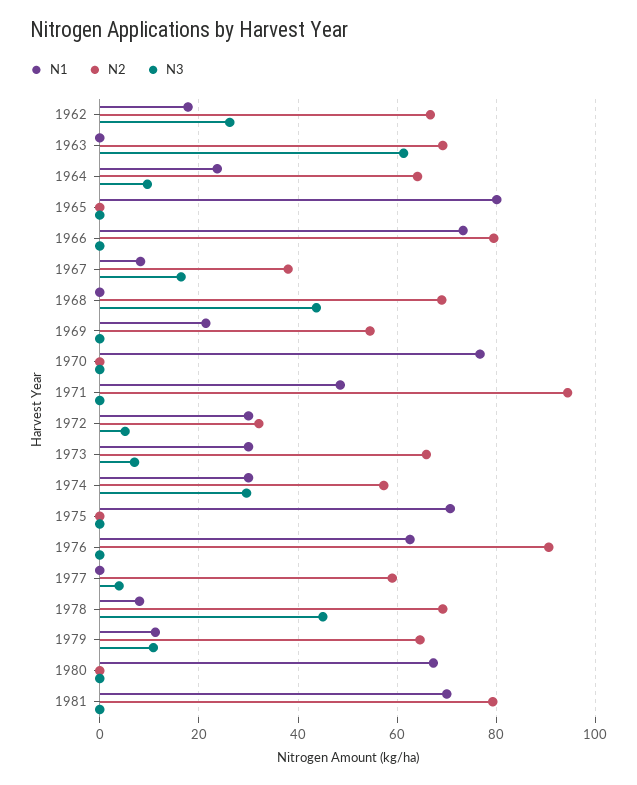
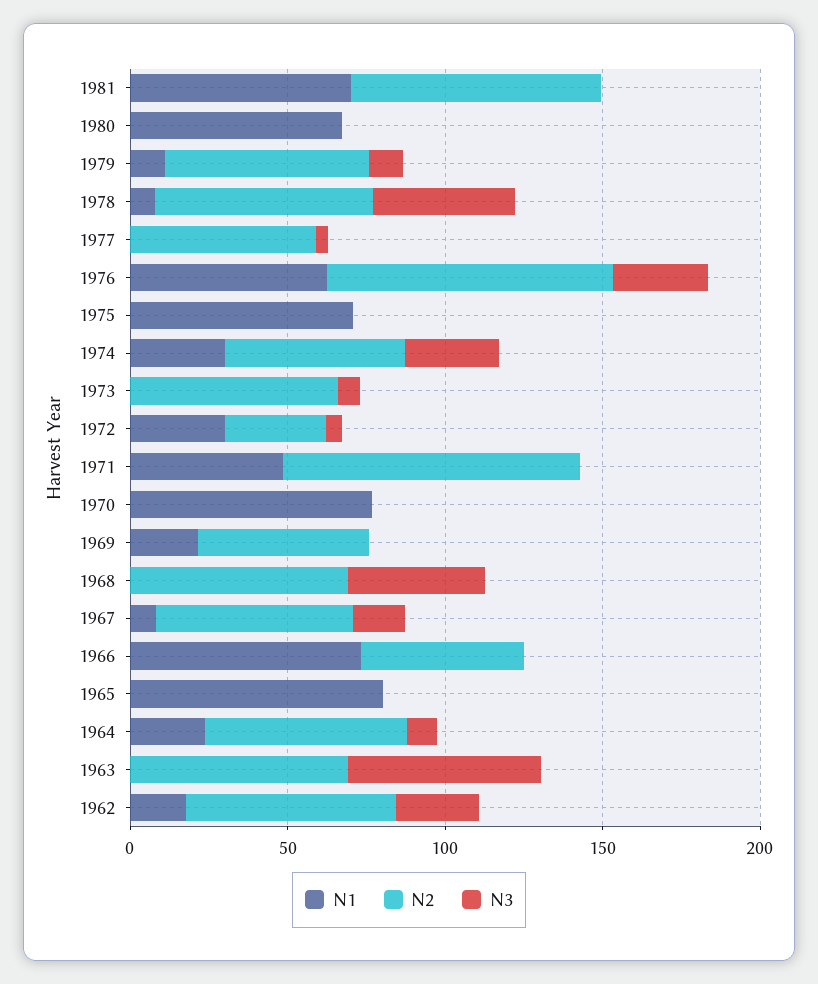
N2, 1966: 80 -> 50
N2, 1967: 38 -> 60
N1, 1973: 30 -> 0
N3, 1976: 0 -> 30

